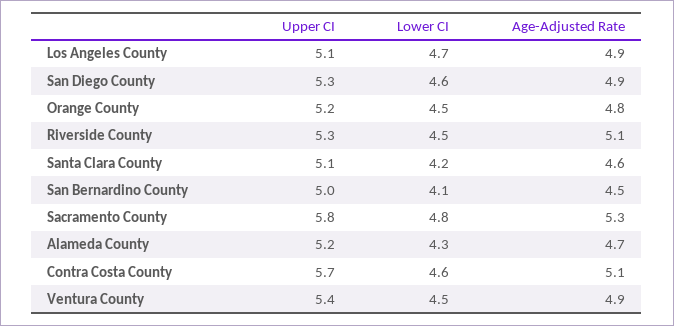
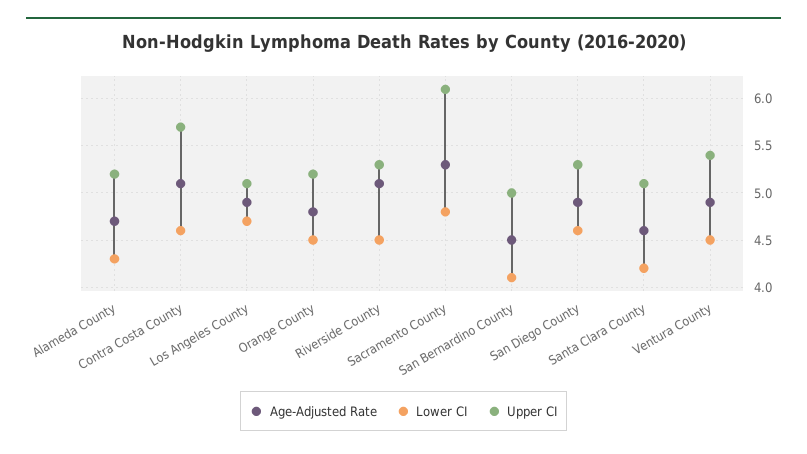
Upper CI, Sacramento County: 5.8 -> 6.1

